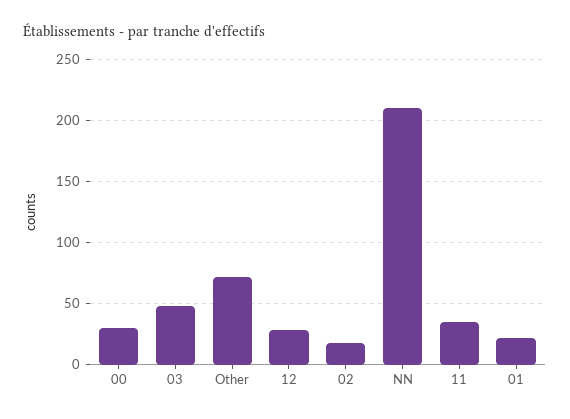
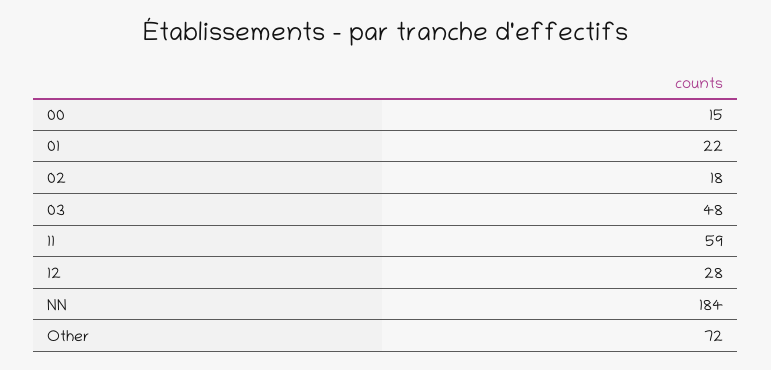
00: 30 -> 15
NN: 210 -> 184
11: 35 -> 59

